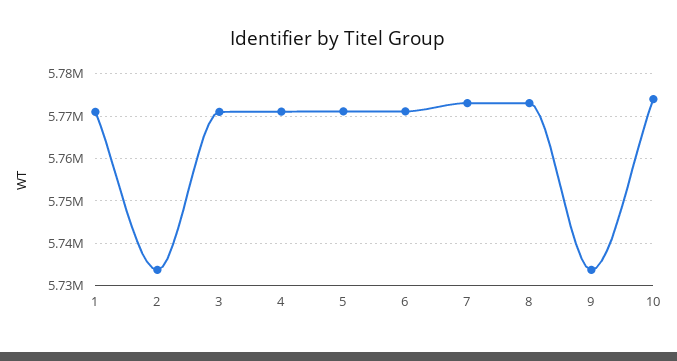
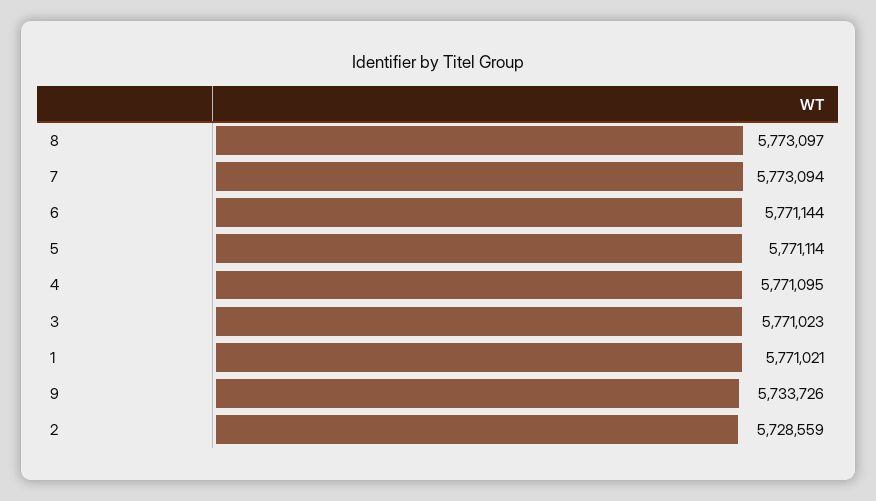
2: 5734000 -> 5728559
10: 5774000 -> none

